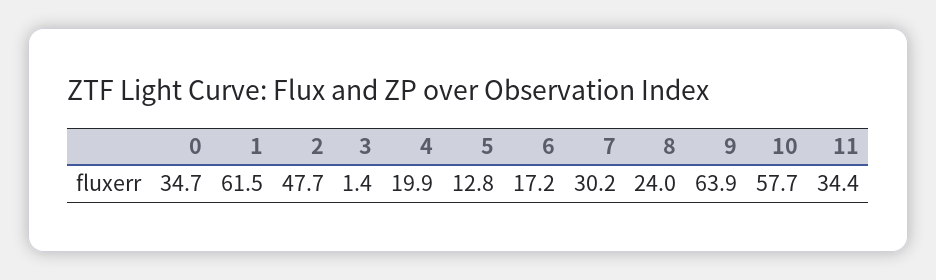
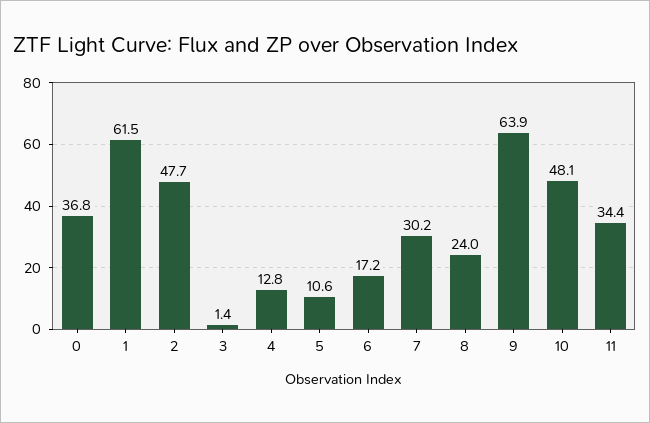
0: 34.7 -> 36.8
4: 19.9 -> 12.8
5: 12.8 -> 10.6
10: 57.7 -> 48.1

